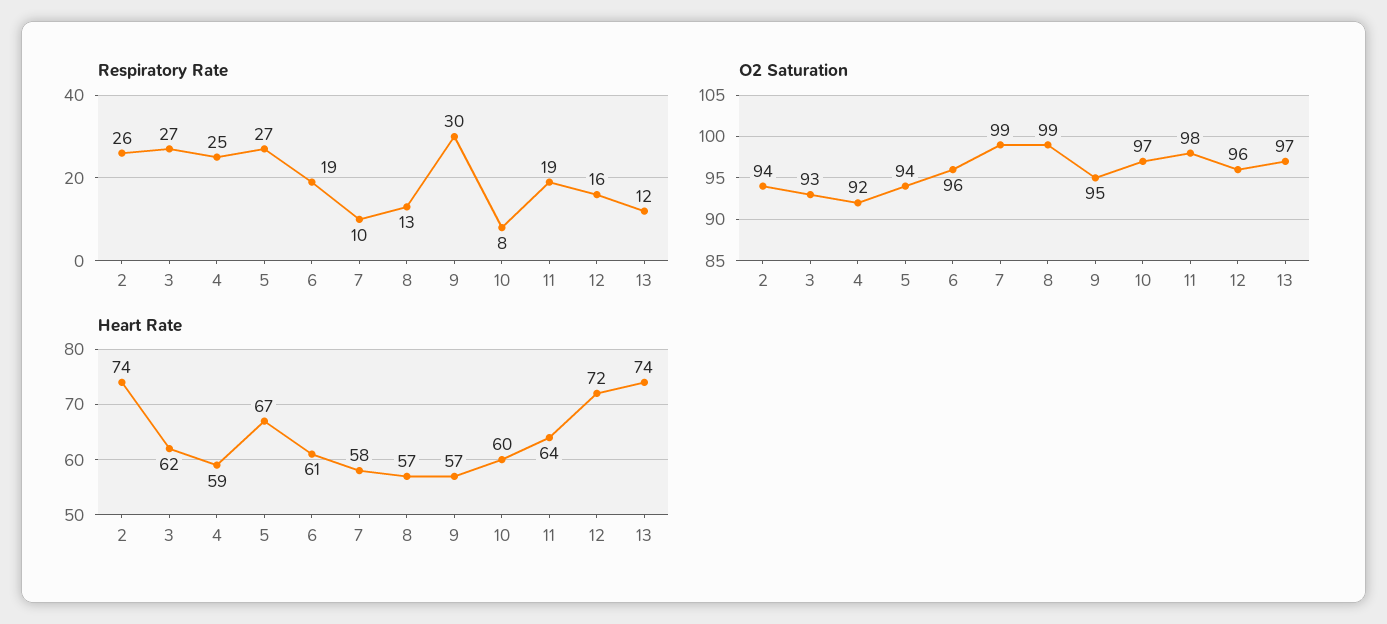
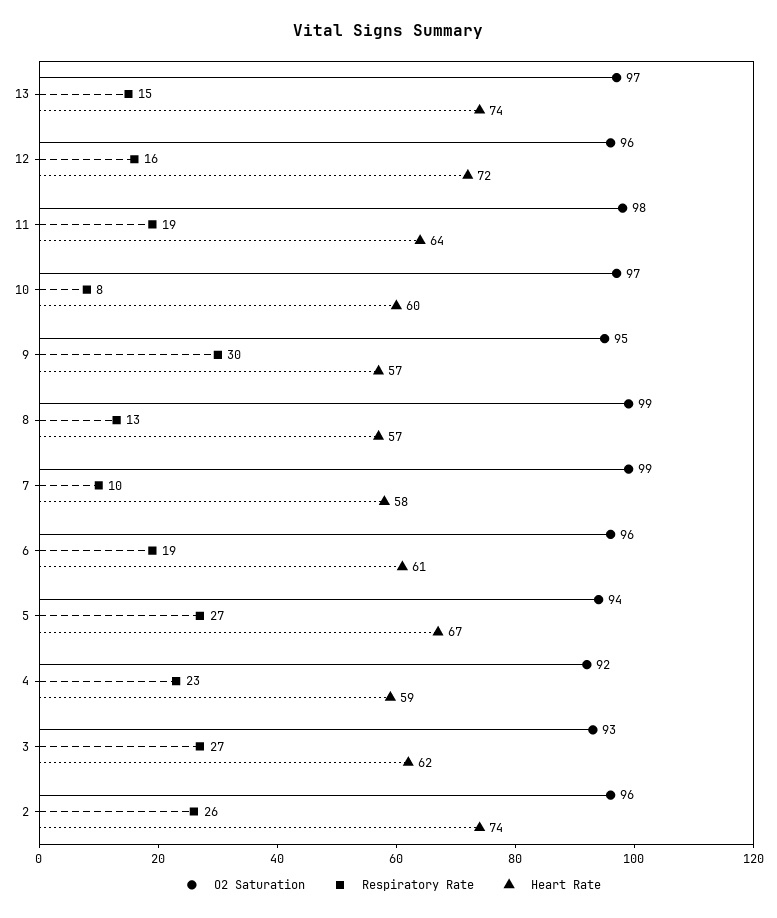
Respiratory Rate, 4: 25 -> 23
Respiratory Rate, 13: 12 -> 15
O2 Saturation, 2: 94 -> 96

